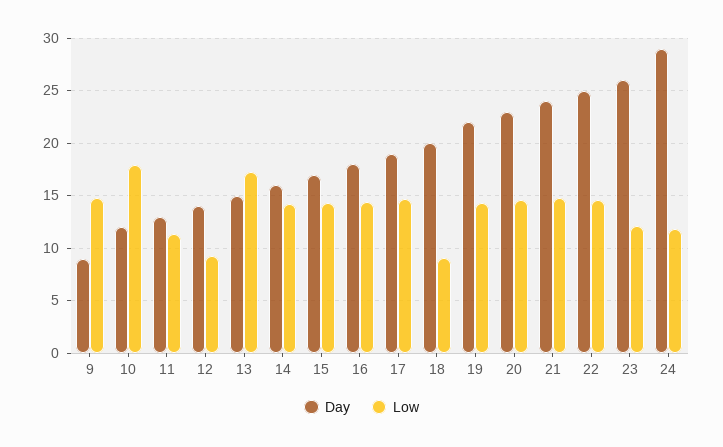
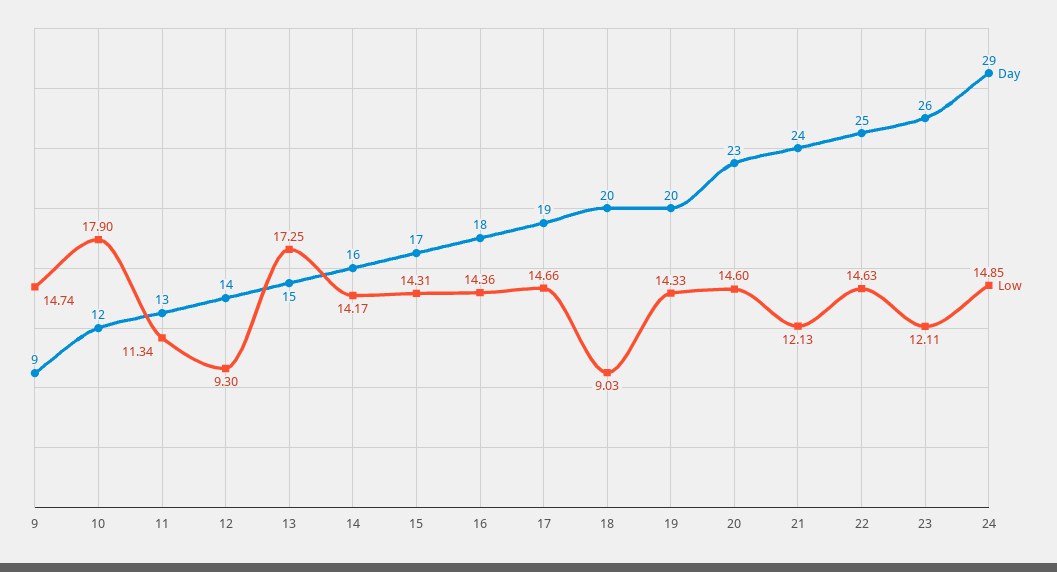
Day, 19: 22 -> 20
Low, 21: 15 -> 12.13
Low, 24: 12 -> 14.85

